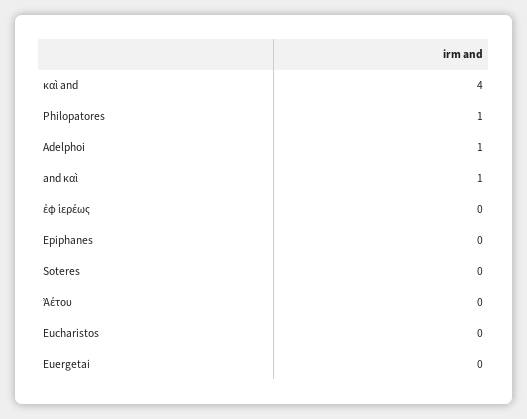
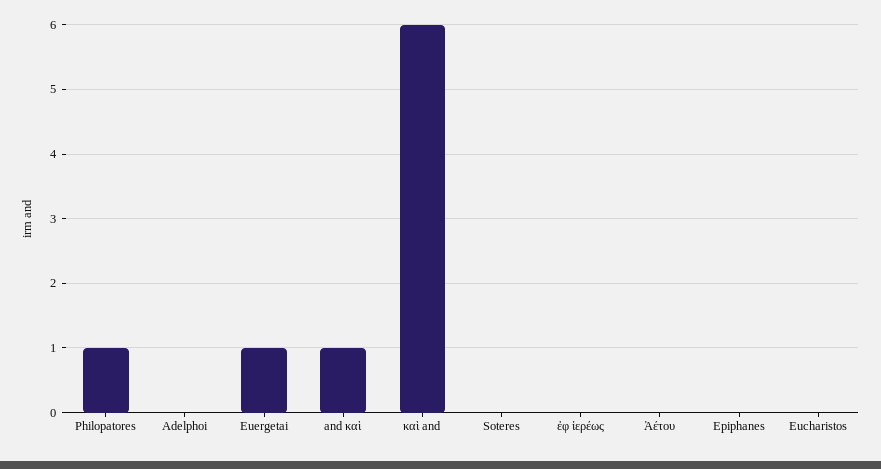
καὶ and: 4 -> 6
Adelphoi: 1 -> 0
Euergetai: 0 -> 1

